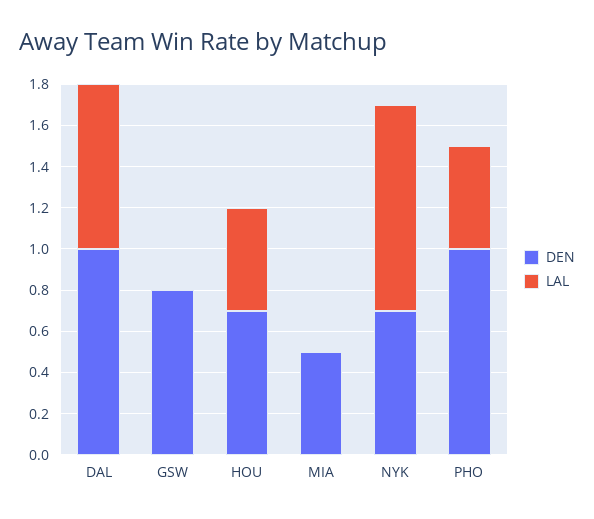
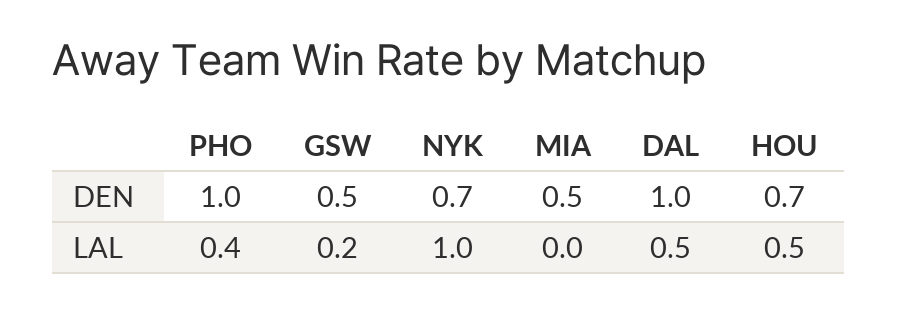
LAL, DAL: 0.8 -> 0.5
DEN, GSW: 0.8 -> 0.5
LAL, GSW: 0 -> 0.2
LAL, PHO: 0.5 -> 0.4

